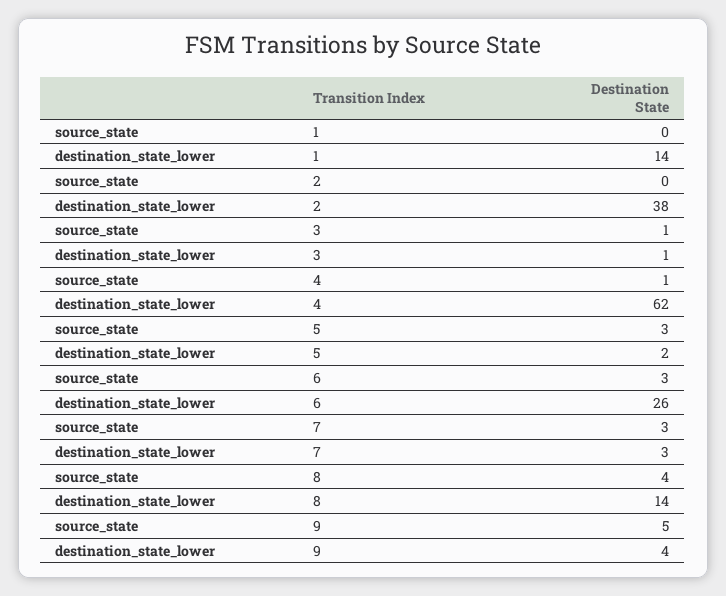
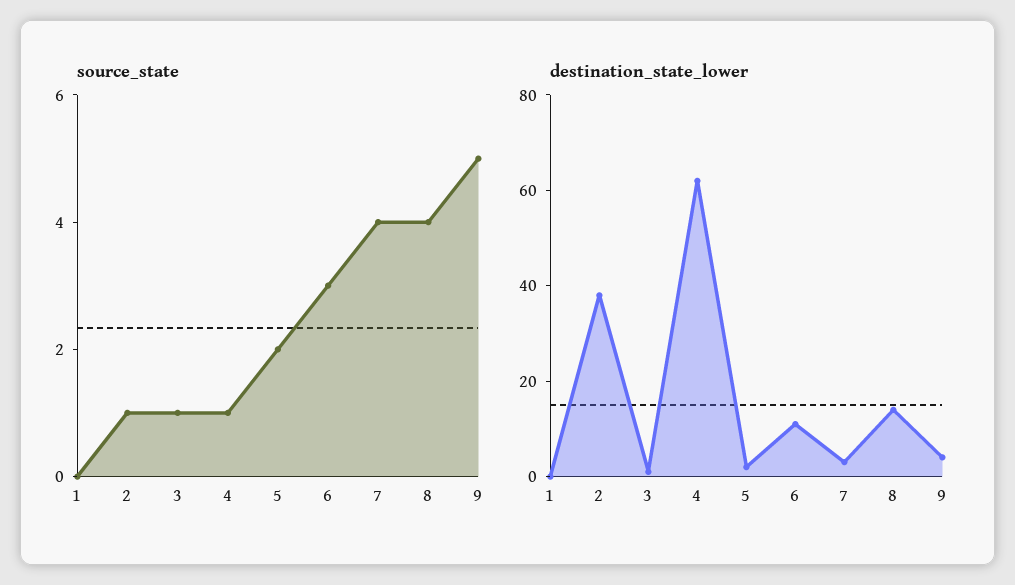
destination_state_lower, 1: 14 -> 0
source_state, 2: 0 -> 1
source_state, 5: 3 -> 2
destination_state_lower, 6: 26 -> 10
source_state, 7: 3 -> 4

